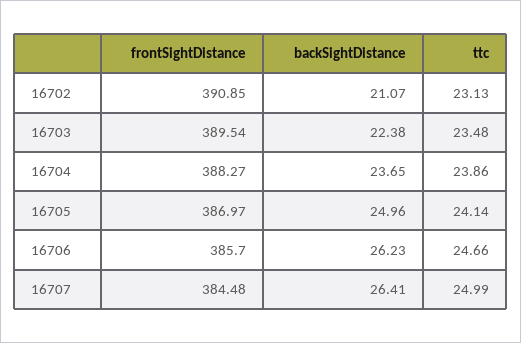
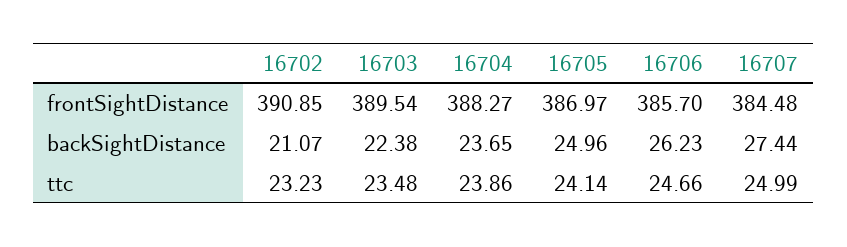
ttc, 16702: 23.13 -> 23.23
backSightDistance, 16707: 26.41 -> 27.44

